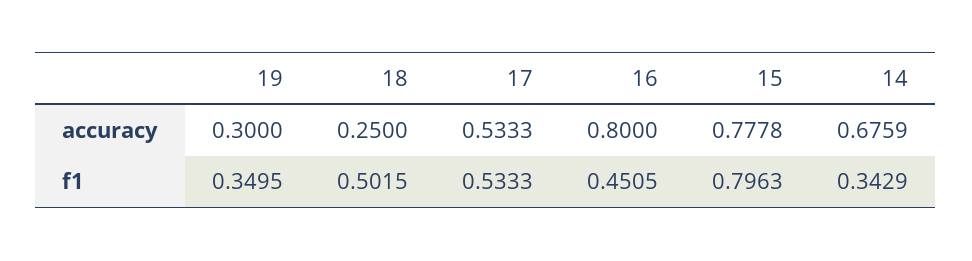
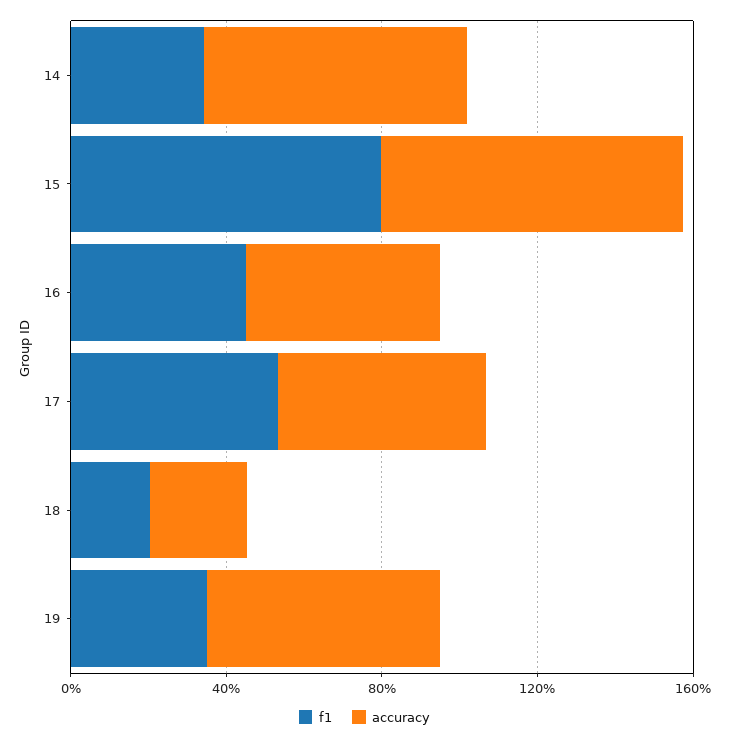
accuracy, 19: 0.3 -> 0.6
accuracy, 16: 0.8 -> 0.5
f1, 18: 0.5015 -> 0.2

